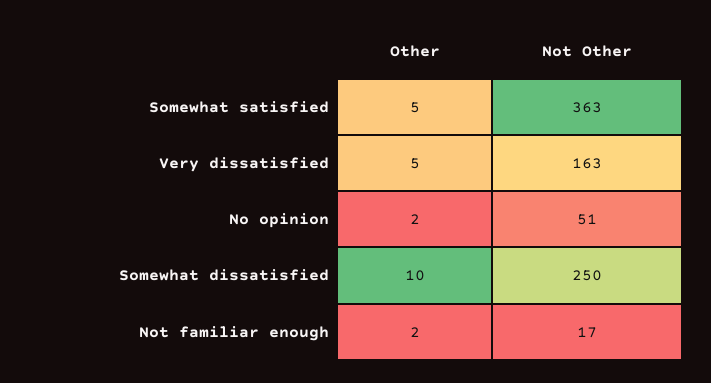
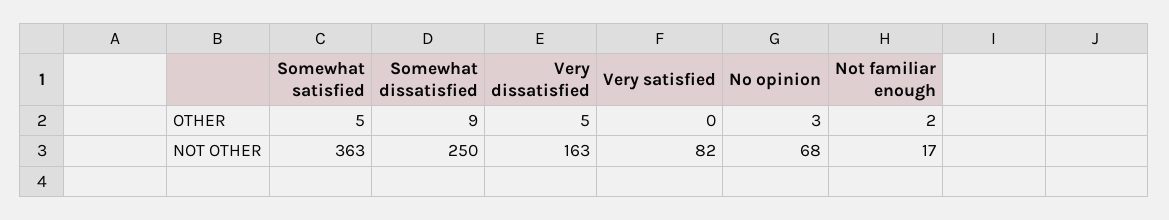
Other, No opinion: 2 -> 3
Not Other, No opinion: 51 -> 68
Other, Somewhat dissatisfied: 10 -> 9
Other, Very satisfied: none -> 0
Not Other, Very satisfied: none -> 82

